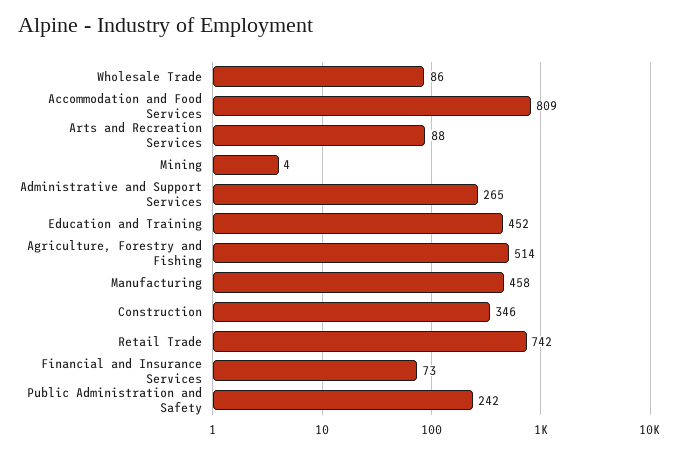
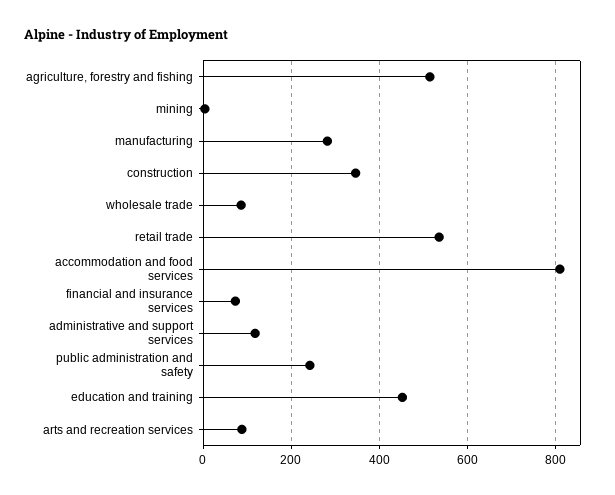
Administrative and Support Services: 265 -> 120
Manufacturing: 458 -> 280
Retail Trade: 742 -> 540

